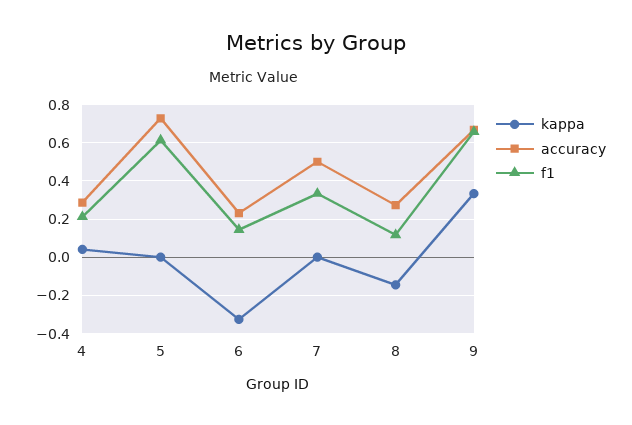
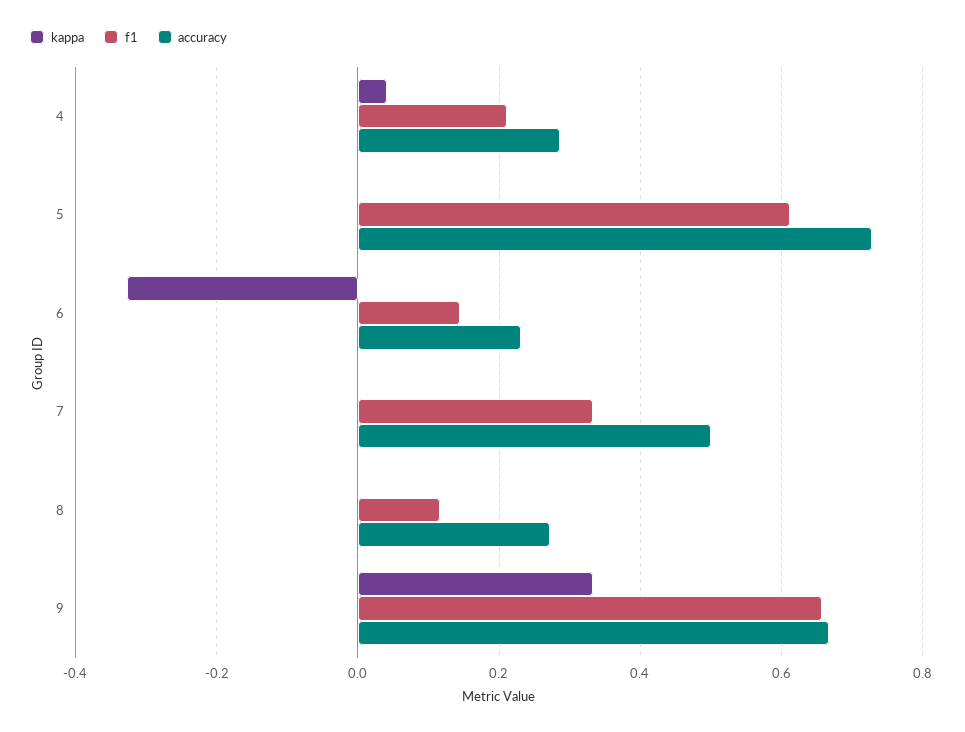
kappa, 8: -0.15 -> 0

